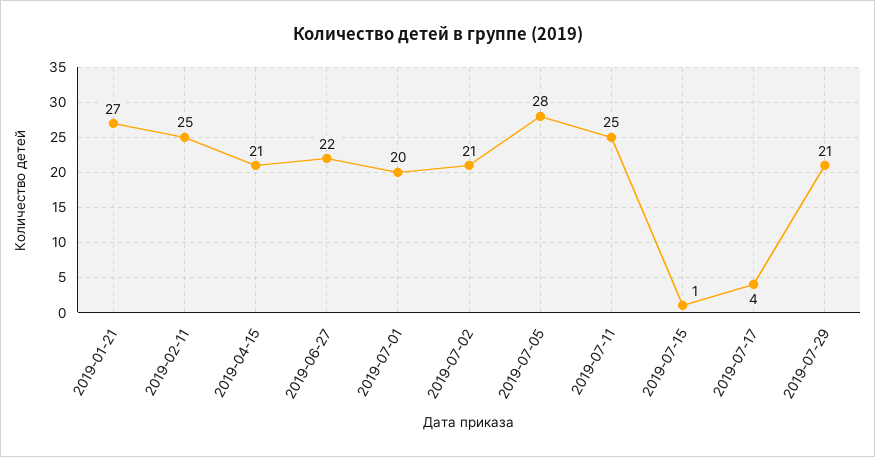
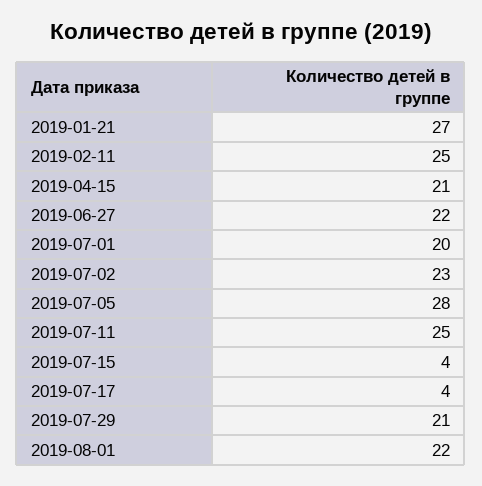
2019-07-02: 21 -> 23
2019-07-15: 1 -> 4
2019-08-01: none -> 22

